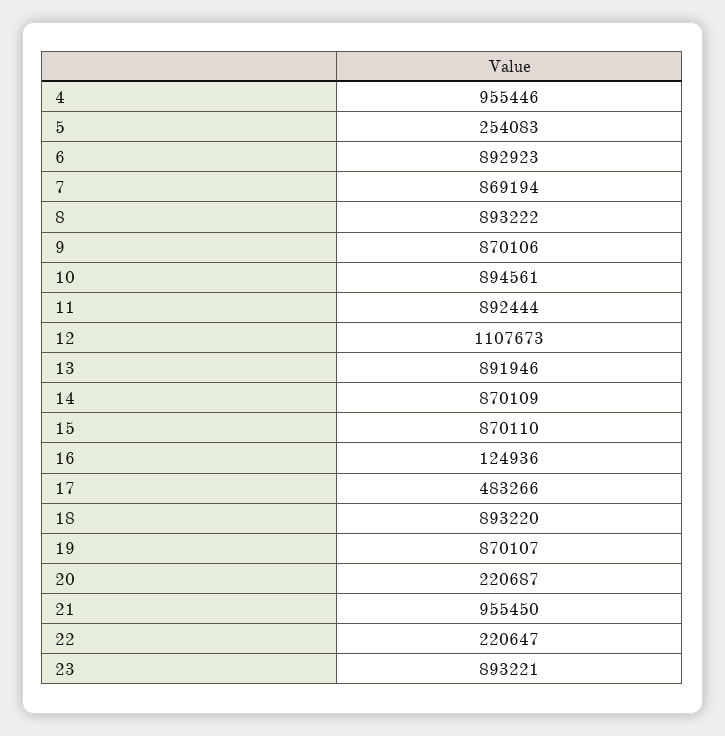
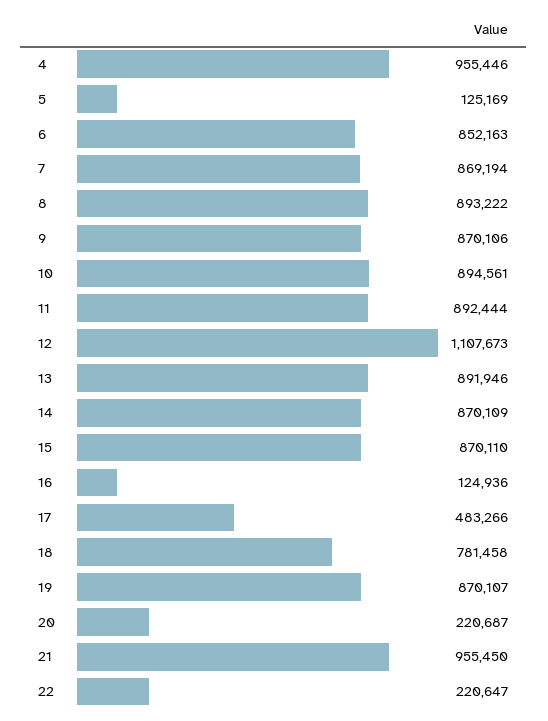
5: 254083 -> 125169
6: 892923 -> 852163
18: 893220 -> 781458
23: 893221 -> none

